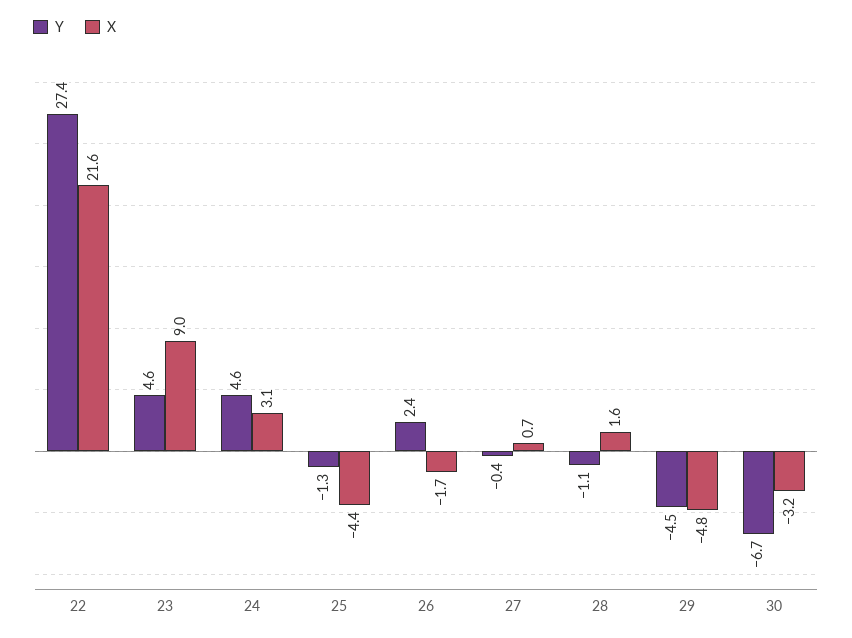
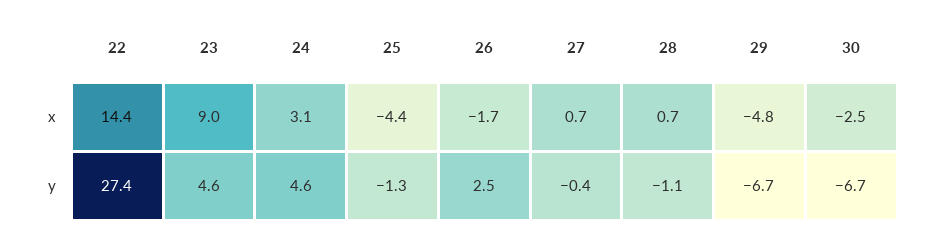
X, 22: 21.6 -> 14.4
Y, 26: 2.4 -> 2.5
X, 28: 1.6 -> 0.7
Y, 29: -4.5 -> -6.7
X, 30: -3.2 -> -2.5

